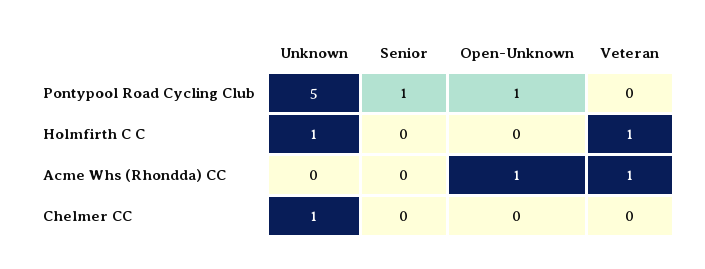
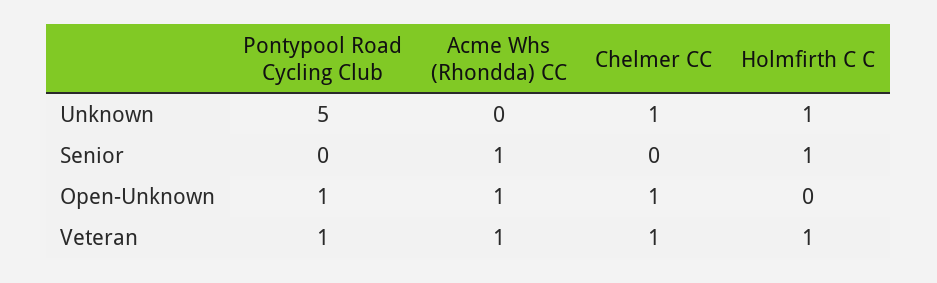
Senior, Pontypool Road Cycling Club: 1 -> 0
Veteran, Pontypool Road Cycling Club: 0 -> 1
Senior, Holmfirth C C: 0 -> 1
Senior, Acme Whs (Rhondda) CC: 0 -> 1
Open-Unknown, Chelmer CC: 0 -> 1
Veteran, Chelmer CC: 0 -> 1

